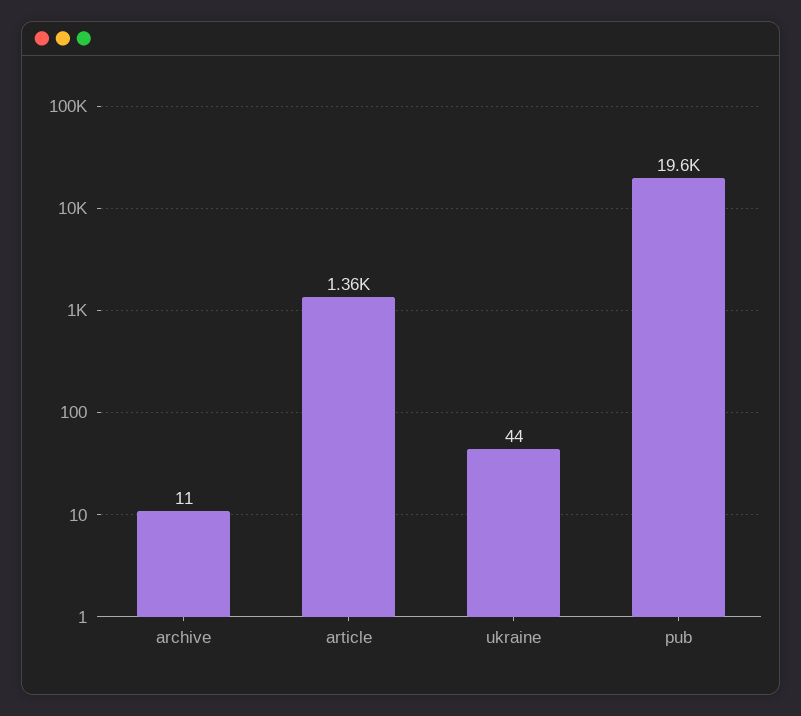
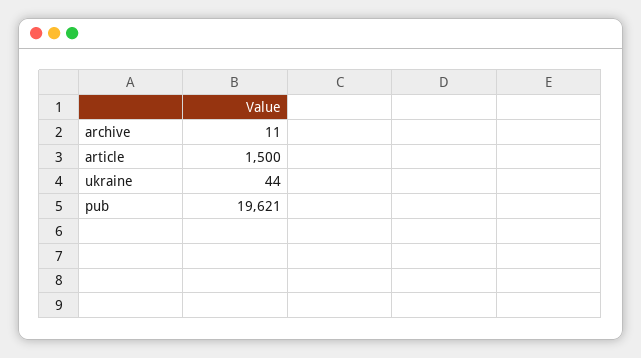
article: 1360 -> 1500

